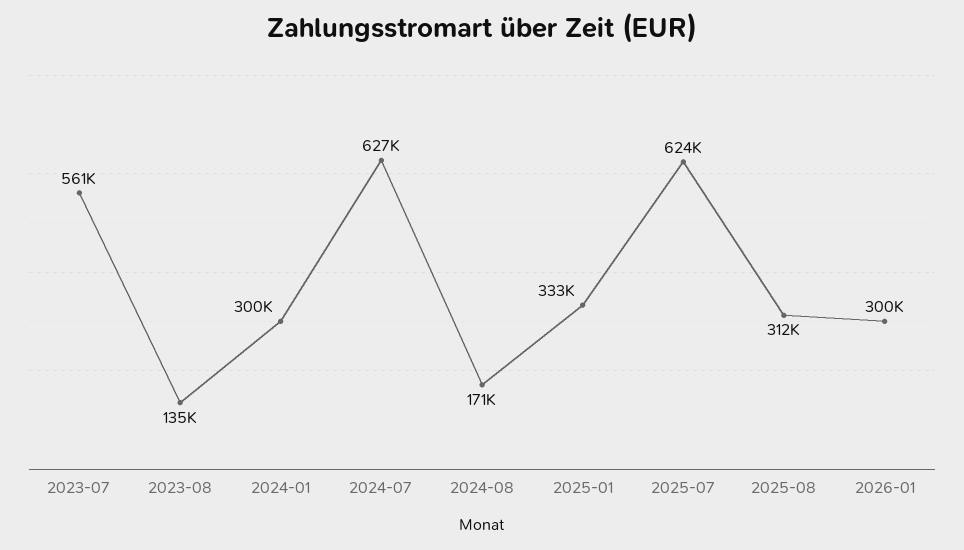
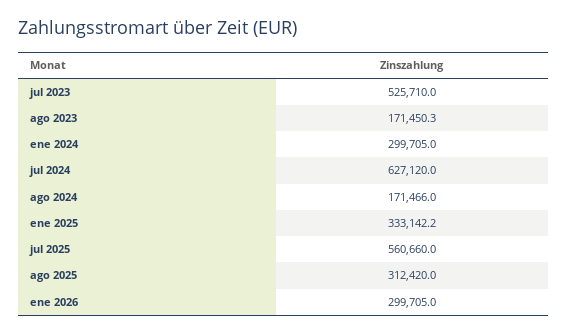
2023-07: 561000 -> 525710
2023-08: 135000 -> 171450.3
2025-07: 624000 -> 560660

